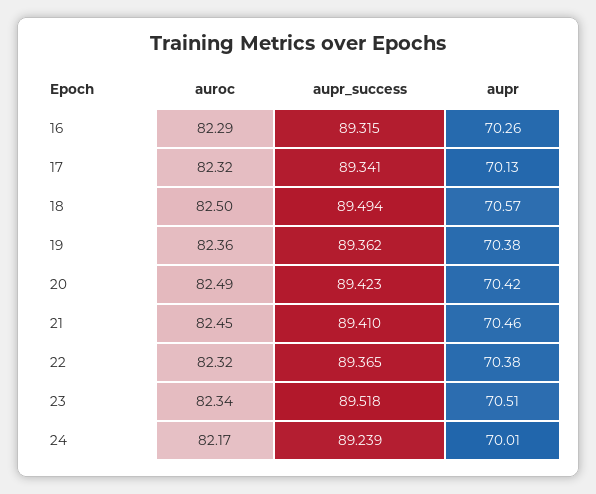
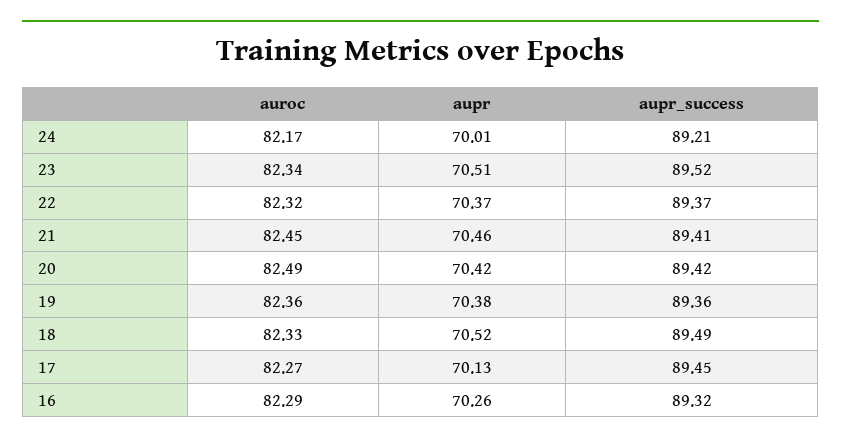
auroc, 17: 82.32 -> 82.27
aupr_success, 17: 89.341 -> 89.45
auroc, 18: 82.5 -> 82.33
aupr, 18: 70.57 -> 70.52
aupr, 22: 70.38 -> 70.37
aupr_success, 24: 89.239 -> 89.21

